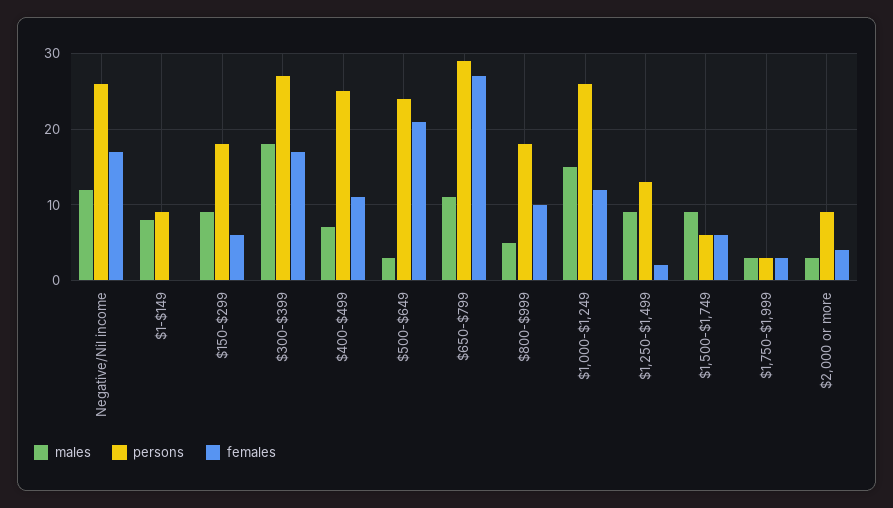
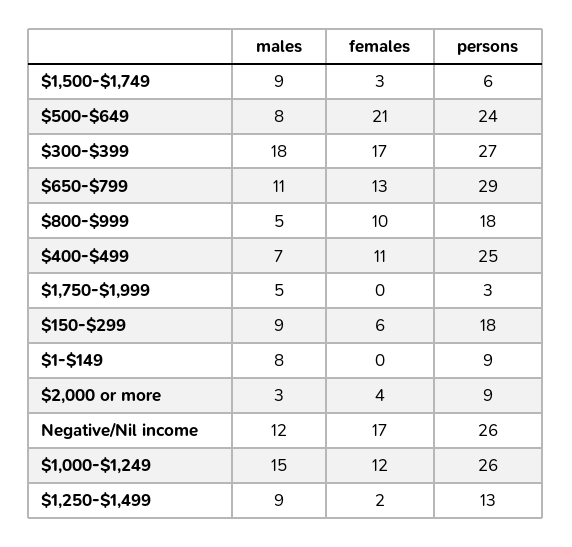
males, $500-$649: 3 -> 8
females, $650-$799: 27 -> 13
females, $1,500-$1,749: 6 -> 3
males, $1,750-$1,999: 3 -> 5
females, $1,750-$1,999: 3 -> 0

